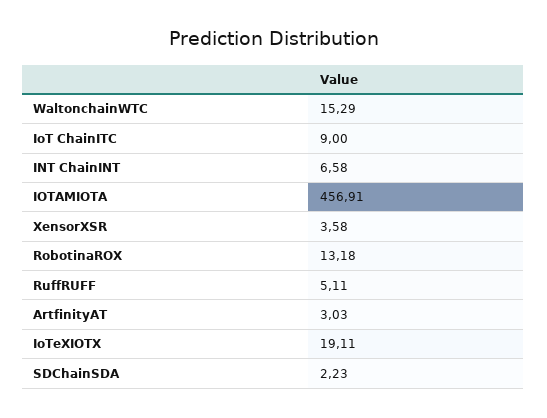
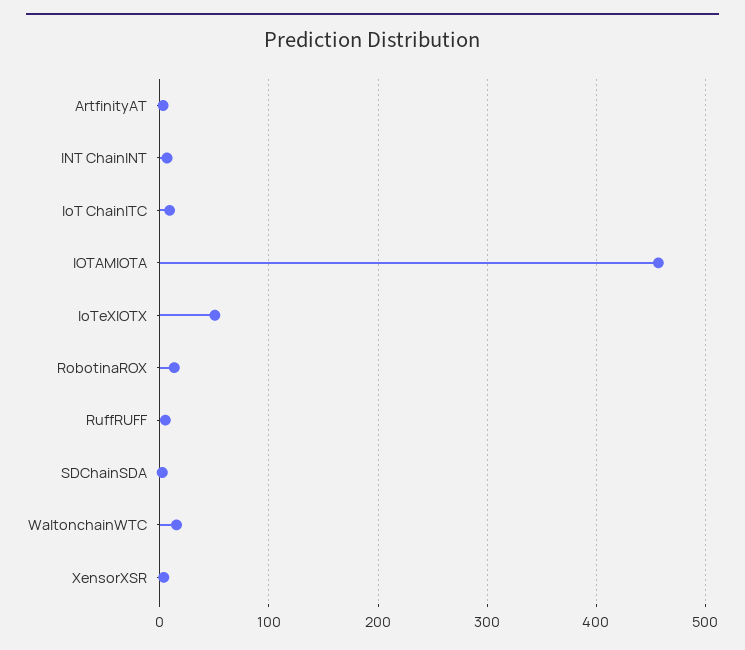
IoTeXIOTX: 19.11 -> 50

